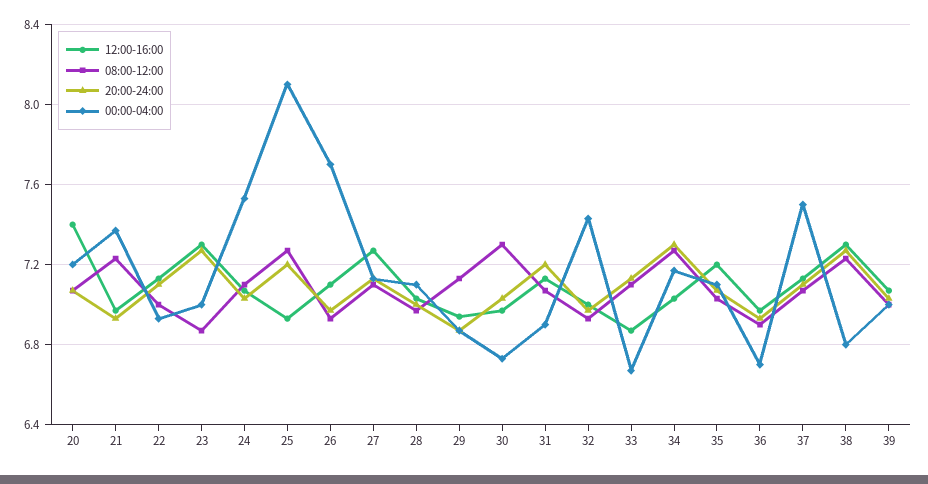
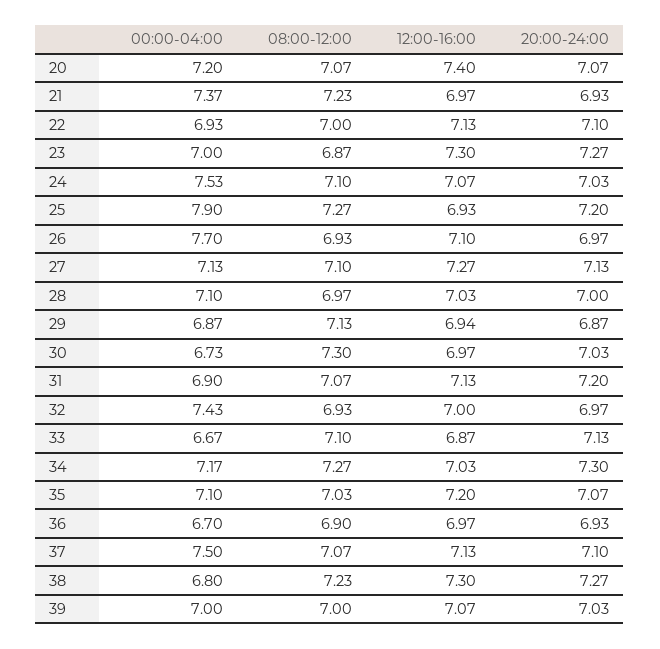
00:00-04:00, 25: 8.1 -> 7.9

